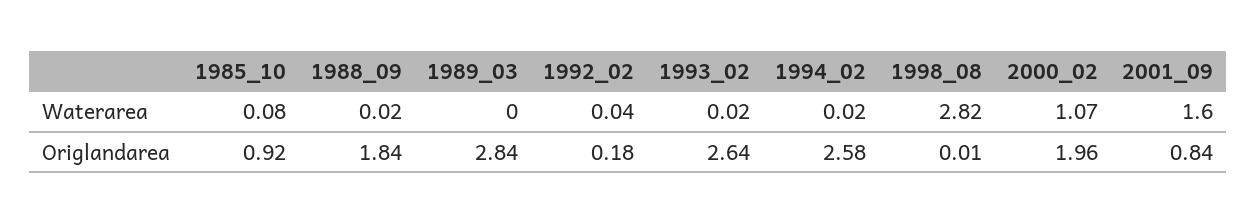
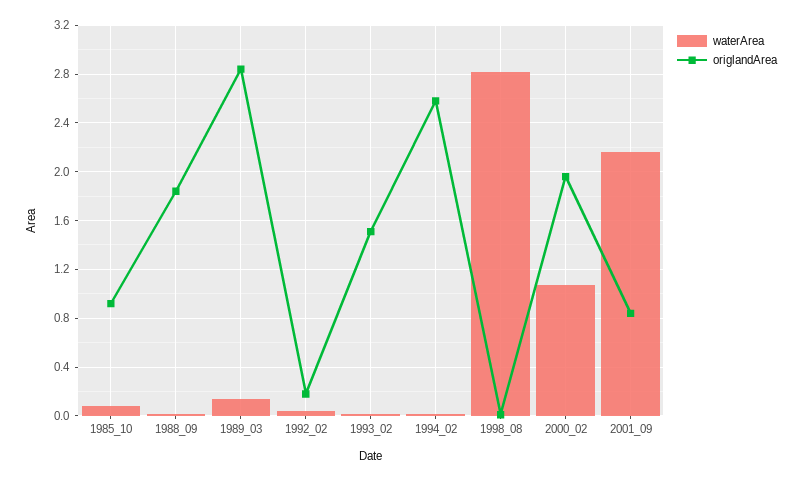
Waterarea, 1989_03: 0 -> 0.15
Waterarea, 2001_09: 1.6 -> 2.15
Origlandarea, 1993_02: 2.64 -> 1.5

